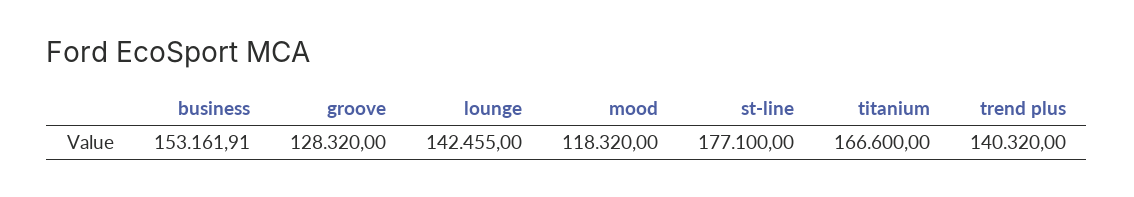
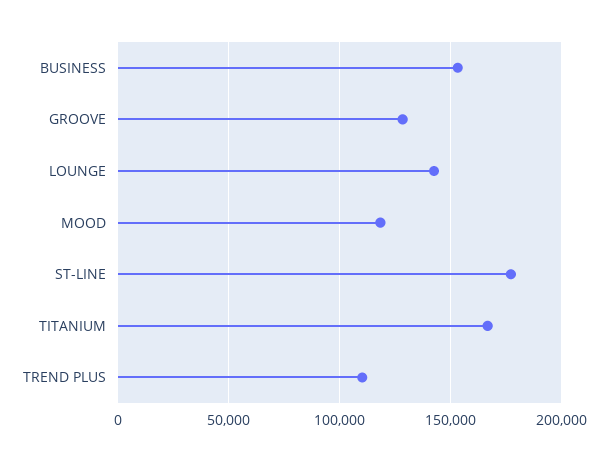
trend plus: 140320 -> 110000

